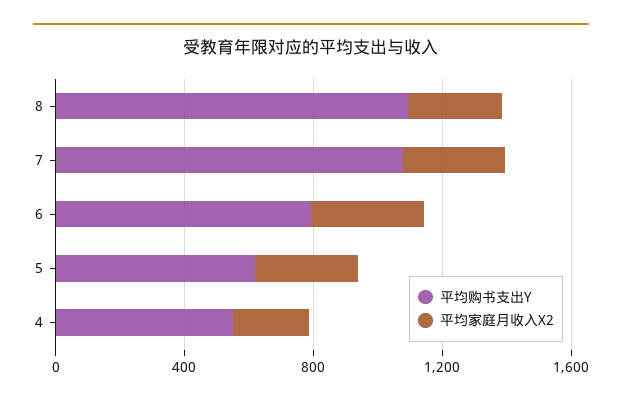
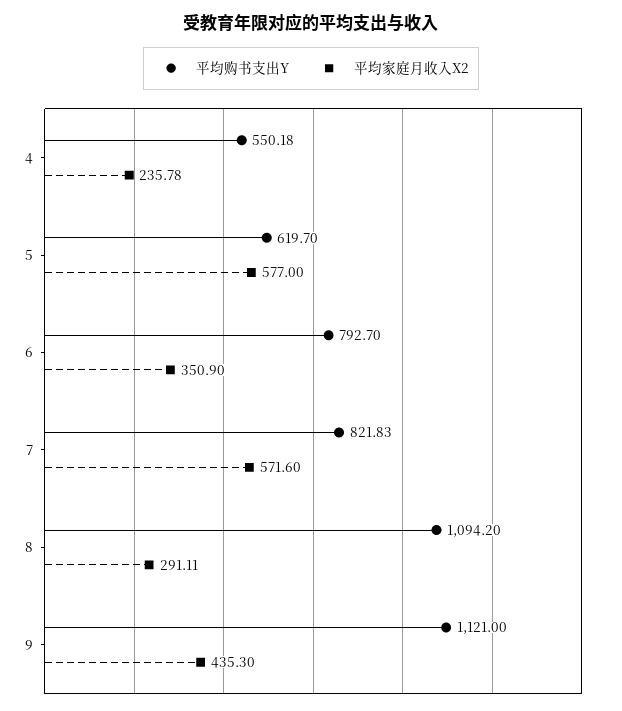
平均购书支出Y, 7: 1100 -> 821.83
平均家庭月收入X2, 7: 300 -> 571.6
平均家庭月收入X2, 5: 300 -> 577
平均购书支出Y, 9: none -> 1121
平均家庭月收入X2, 9: none -> 435.3

